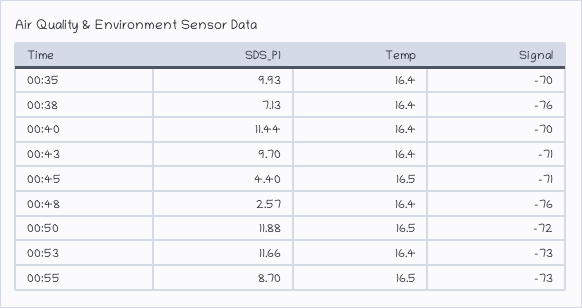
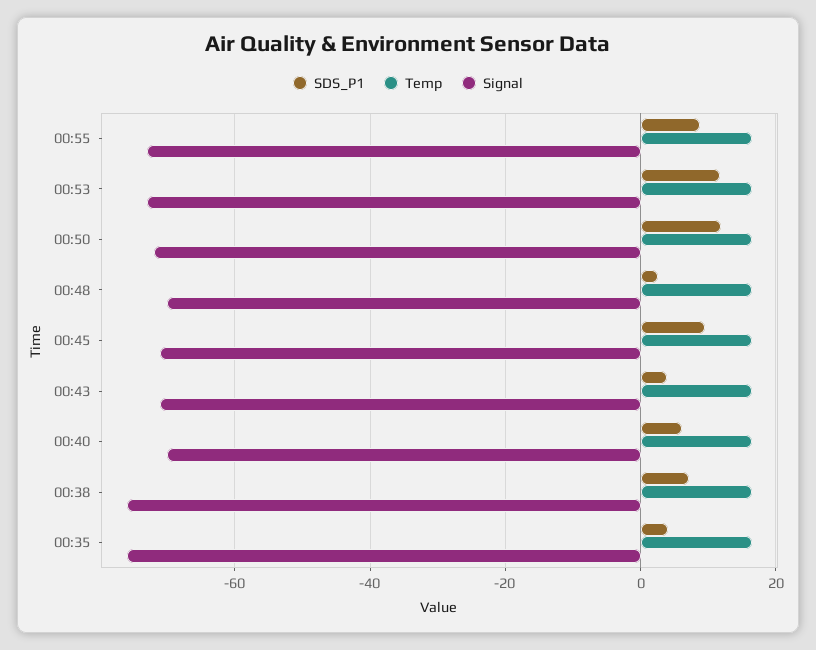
SDS_P1, 00:35: 9.93 -> 4
Signal, 00:35: -70 -> -76
SDS_P1, 00:40: 11.44 -> 6
SDS_P1, 00:43: 9.7 -> 4
SDS_P1, 00:45: 4.4 -> 10
Signal, 00:48: -76 -> -70

